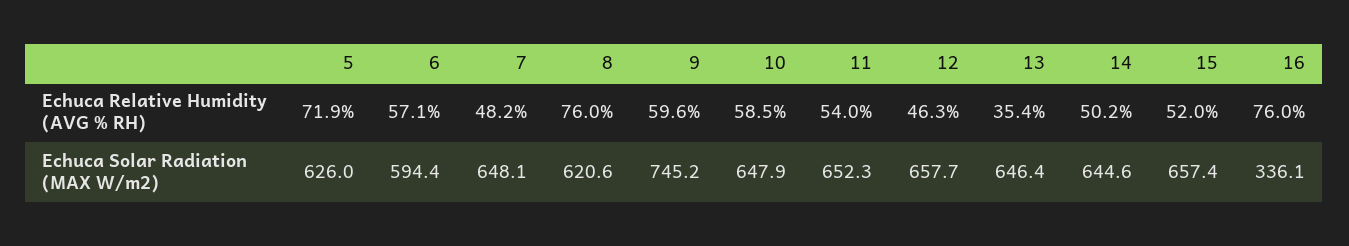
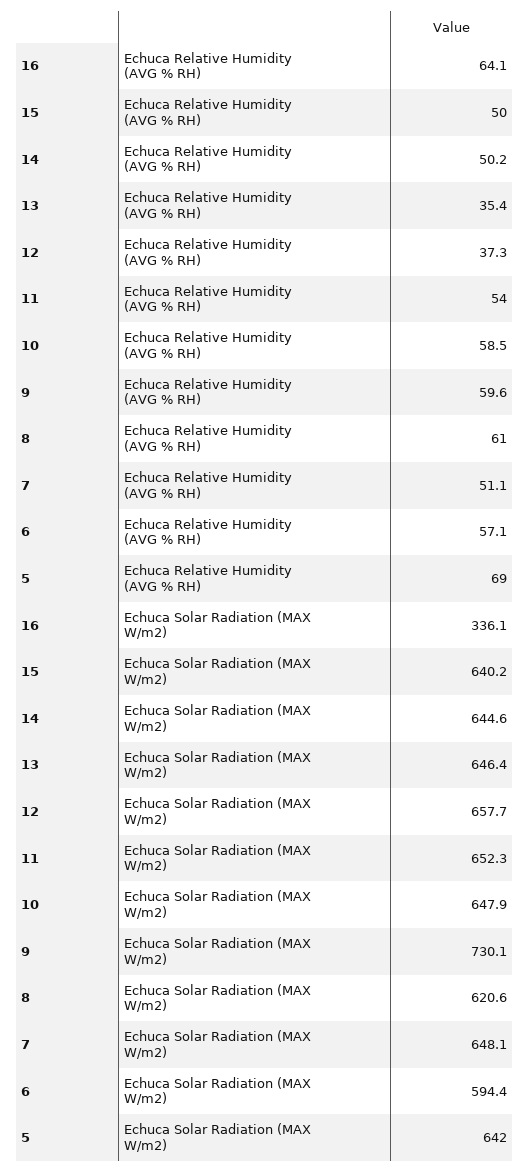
5, Echuca Relative Humidity (AVG % RH): 71.9 -> 69
7, Echuca Relative Humidity (AVG % RH): 48.2 -> 51.1
8, Echuca Relative Humidity (AVG % RH): 76 -> 61
12, Echuca Relative Humidity (AVG % RH): 46.3 -> 37.3
15, Echuca Relative Humidity (AVG % RH): 52 -> 50
16, Echuca Relative Humidity (AVG % RH): 76 -> 64.1
5, Echuca Solar Radiation (MAX W/m2): 626 -> 642
9, Echuca Solar Radiation (MAX W/m2): 745.2 -> 730.1
15, Echuca Solar Radiation (MAX W/m2): 657.4 -> 640.2

